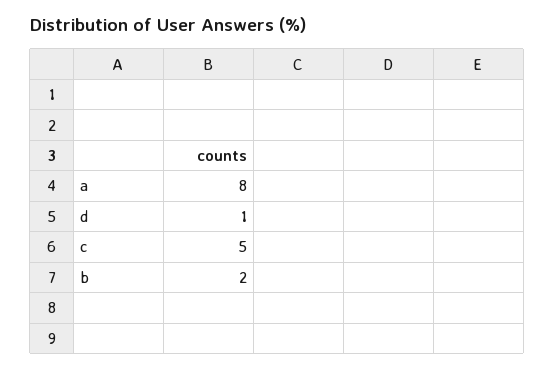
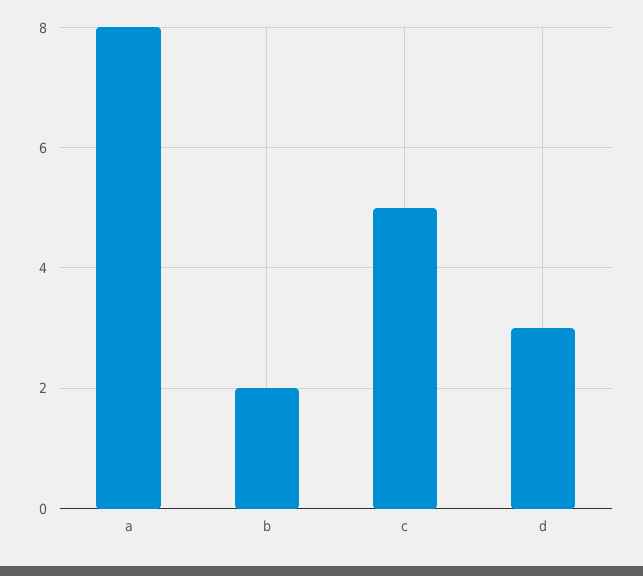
d: 1 -> 3

